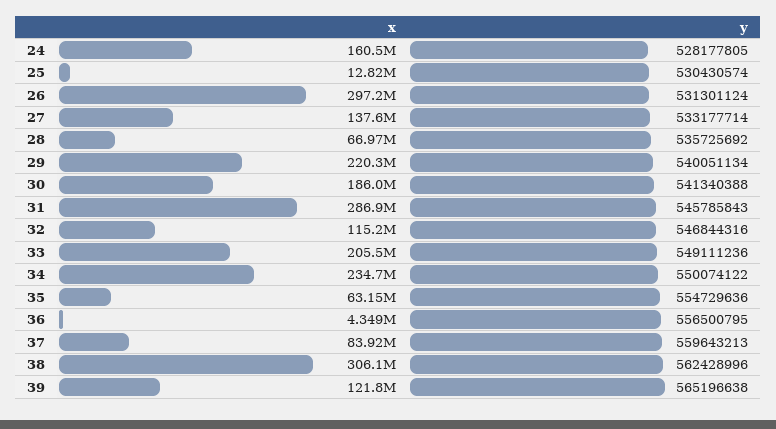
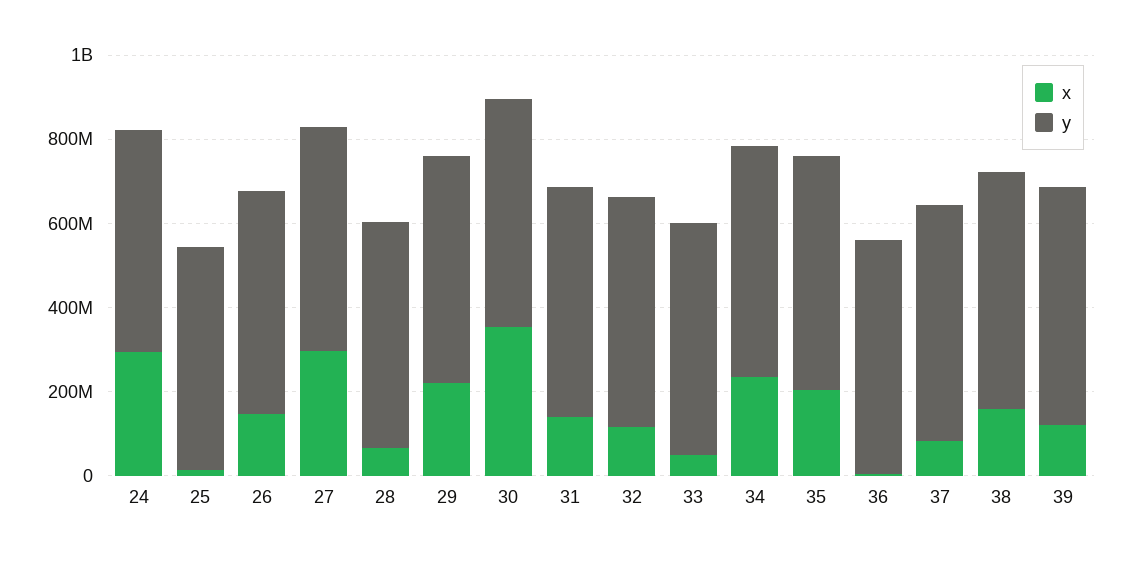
x, 24: 160500000 -> 300000000
x, 26: 297200000 -> 150000000
x, 27: 137600000 -> 300000000
x, 30: 186000000 -> 350000000
x, 31: 286900000 -> 150000000
x, 33: 205500000 -> 50000000
x, 35: 63150000 -> 200000000
x, 38: 306100000 -> 150000000

